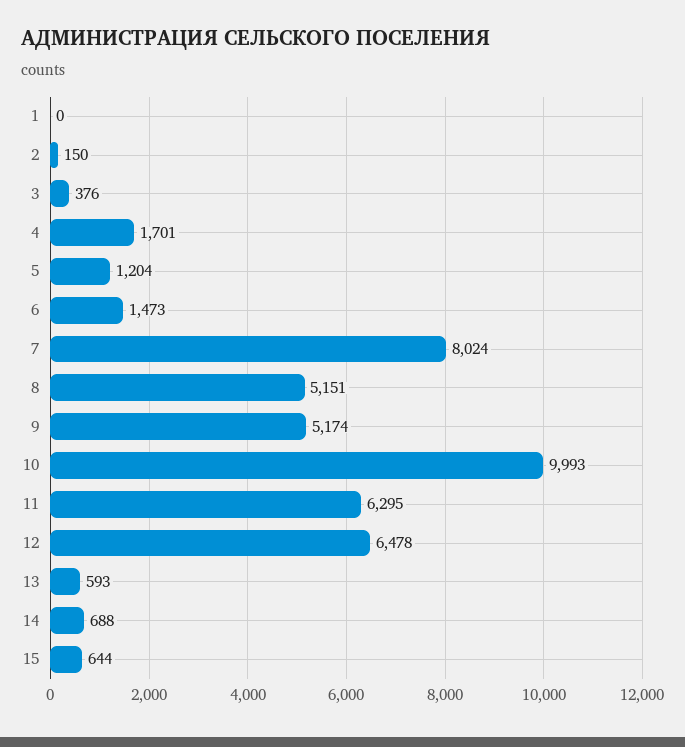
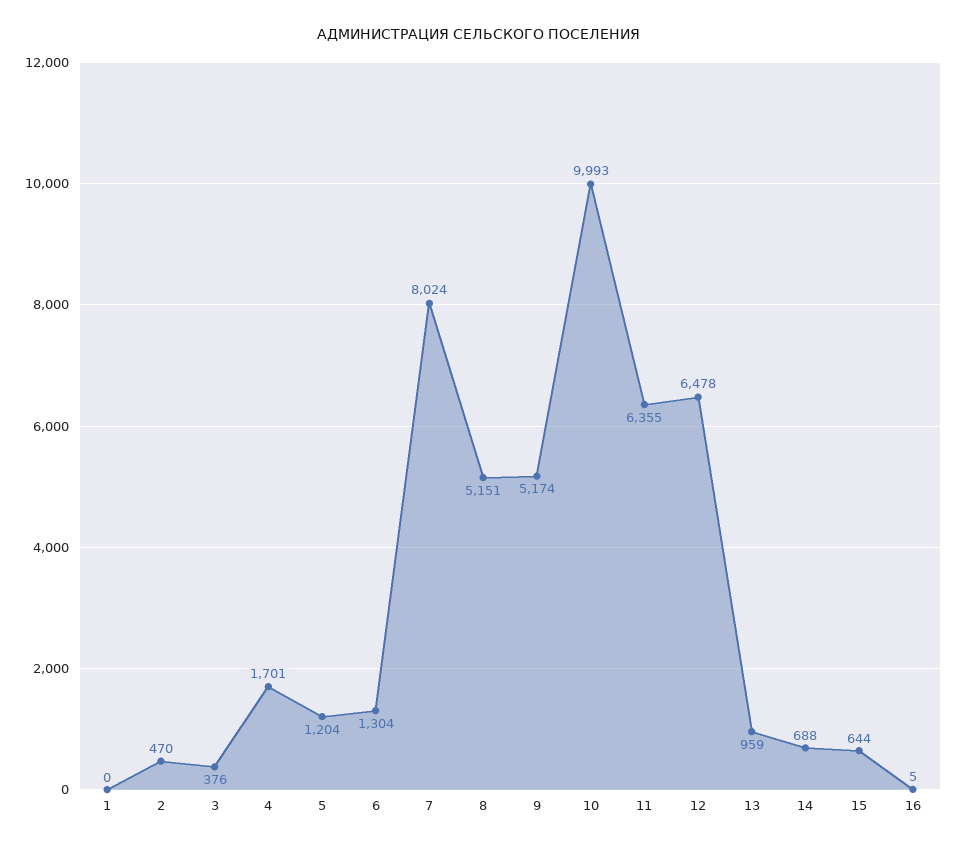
2: 150 -> 470
6: 1473 -> 1304
11: 6295 -> 6355
13: 593 -> 959
16: none -> 5

